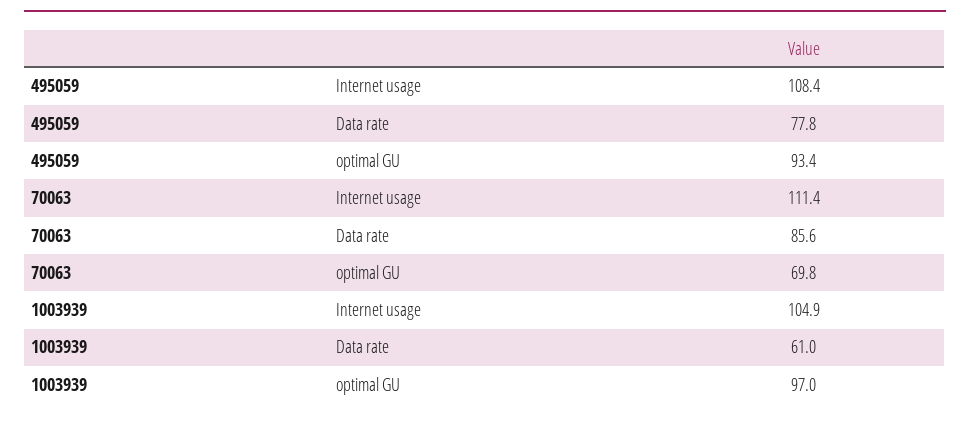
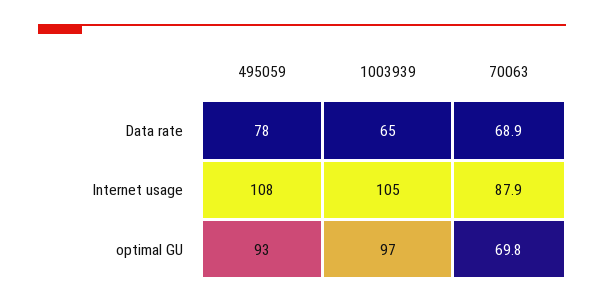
70063, Internet usage: 111.4 -> 87.9
70063, Data rate: 85.6 -> 68.9
1003939, Data rate: 61 -> 65

